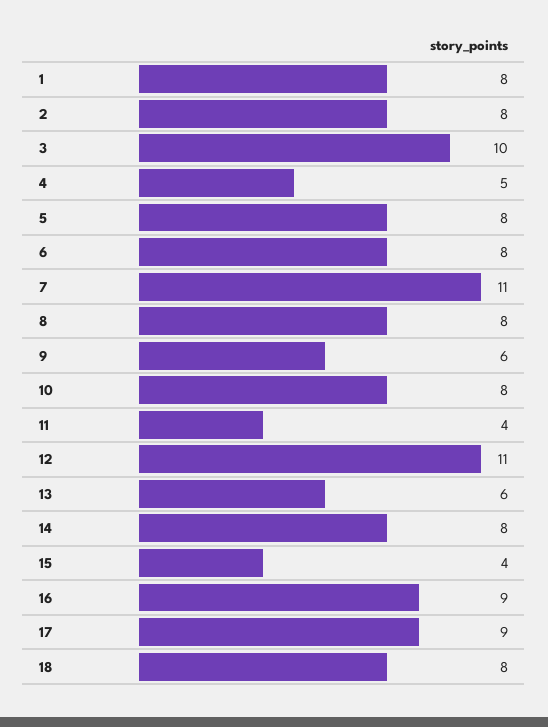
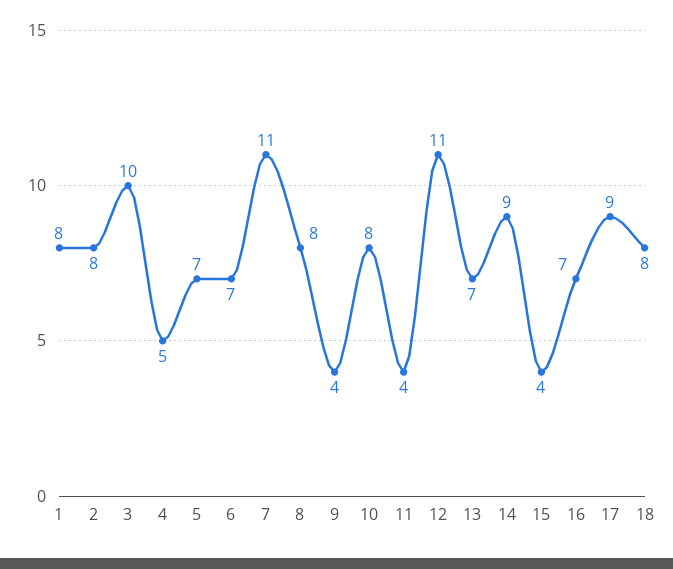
5: 8 -> 7
6: 8 -> 7
9: 6 -> 4
13: 6 -> 7
14: 8 -> 9
16: 9 -> 7

